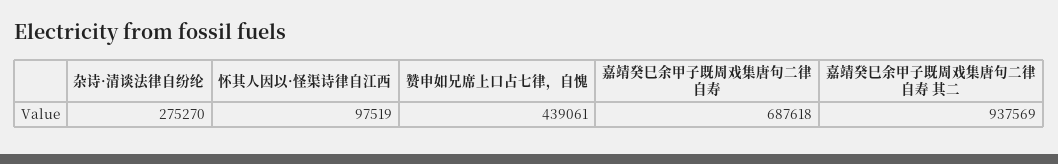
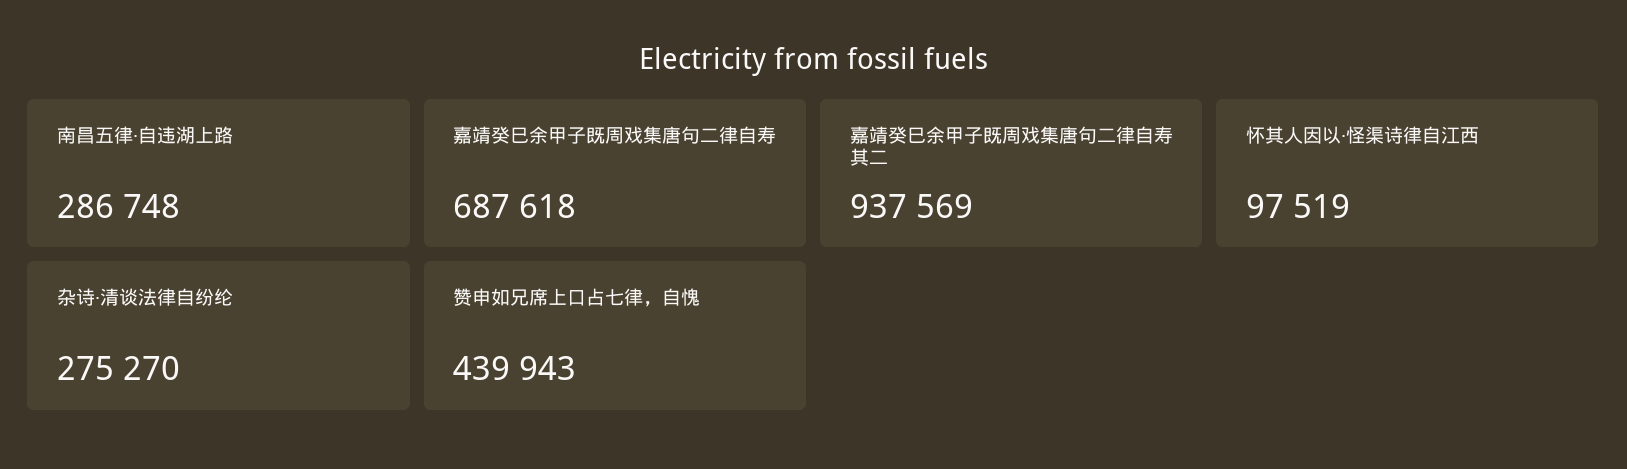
赞申如兄席上口占七律，自愧: 439061 -> 439943
南昌五律·自违湖上路: none -> 286748

